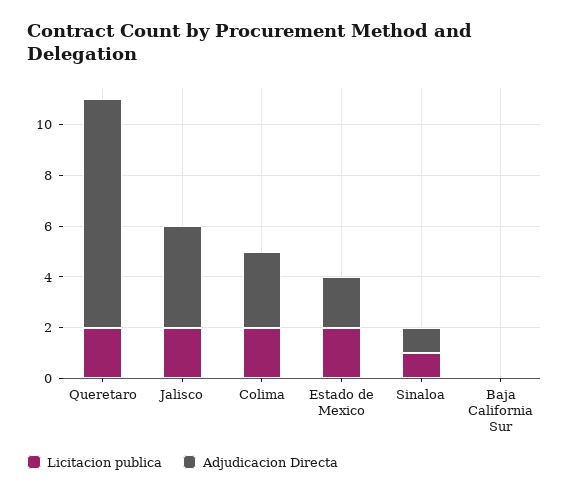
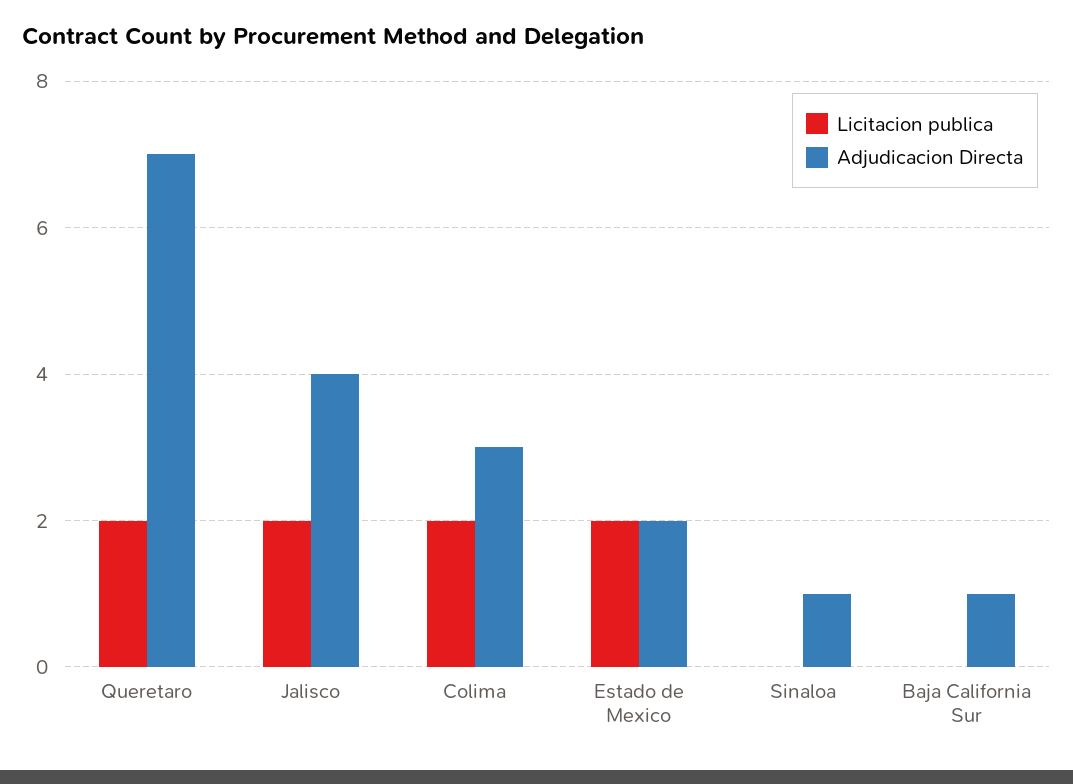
Adjudicacion Directa, Queretaro: 9 -> 7
Licitacion publica, Sinaloa: 1 -> 0
Adjudicacion Directa, Baja California Sur: 0 -> 1

